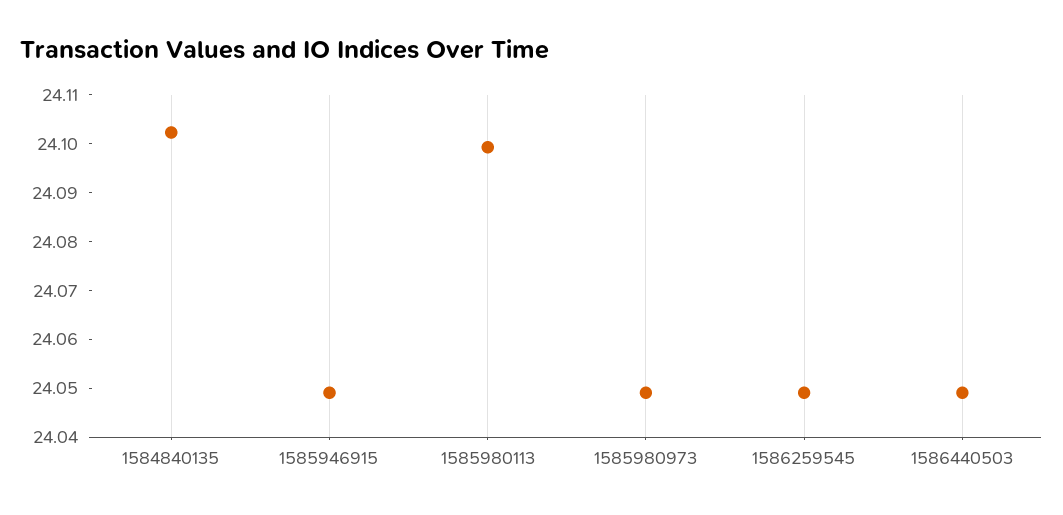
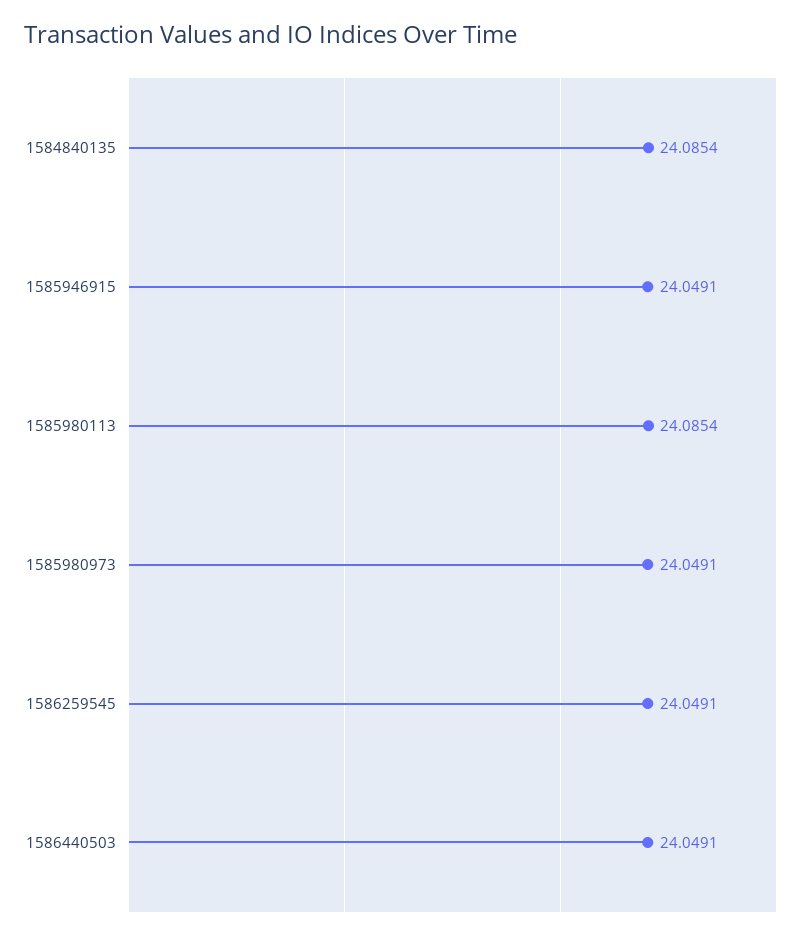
1584840135: 24.102 -> 24.0854
1585980113: 24.1 -> 24.0854

